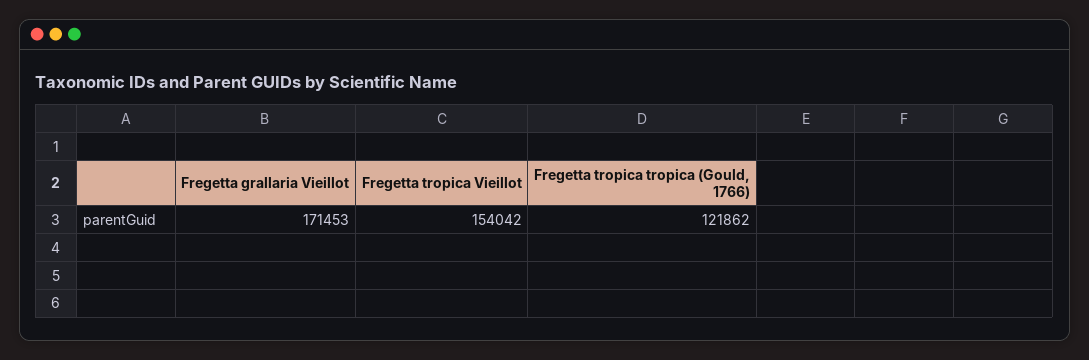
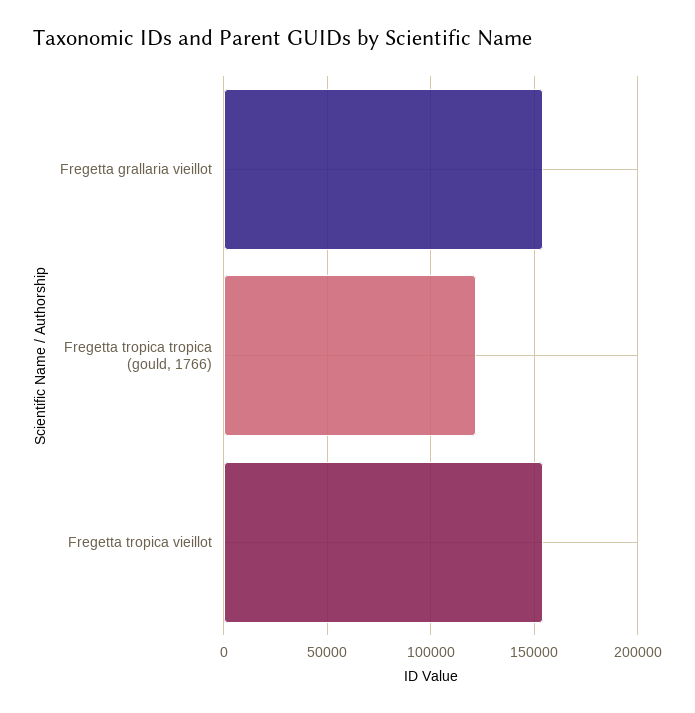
Fregetta grallaria Vieillot: 171453 -> 155000

